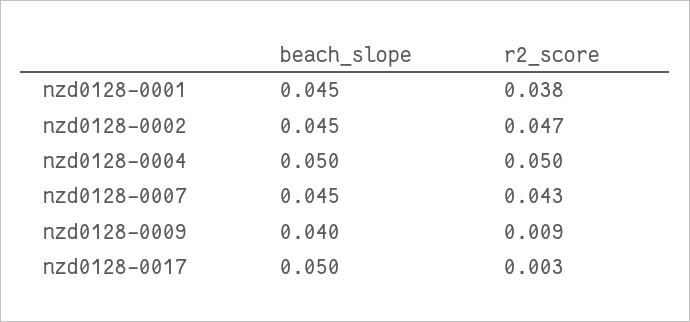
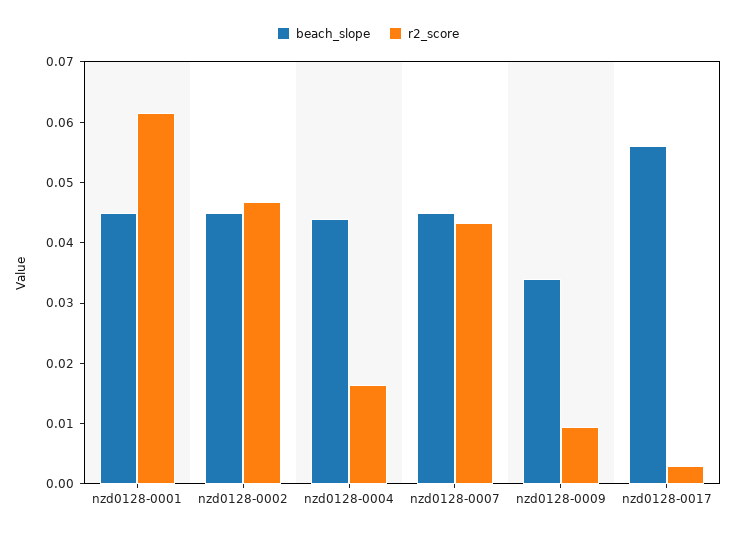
r2_score, nzd0128-0001: 0.038 -> 0.062
beach_slope, nzd0128-0004: 0.05 -> 0.044
r2_score, nzd0128-0004: 0.05 -> 0.016
beach_slope, nzd0128-0009: 0.04 -> 0.034
beach_slope, nzd0128-0017: 0.05 -> 0.056

